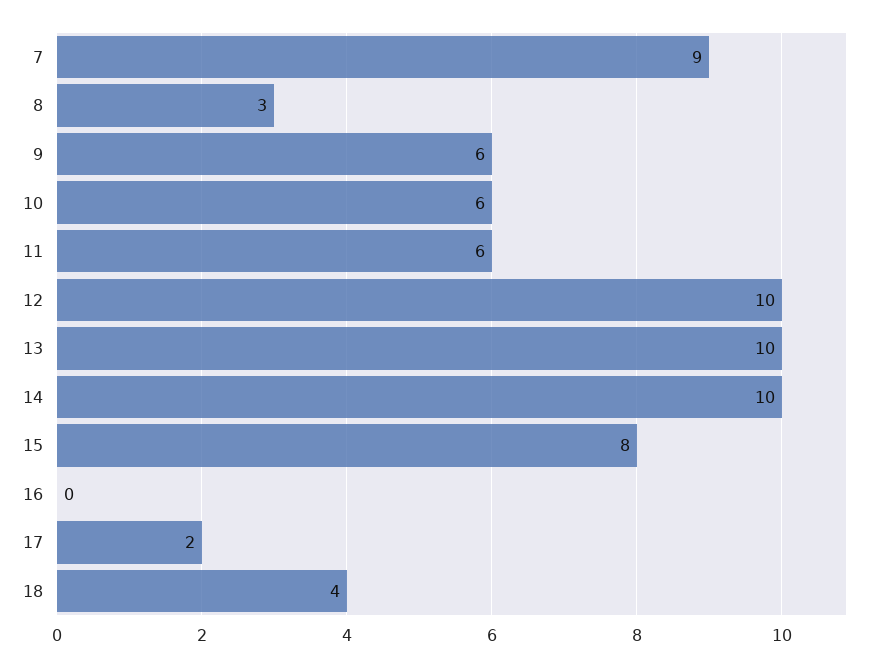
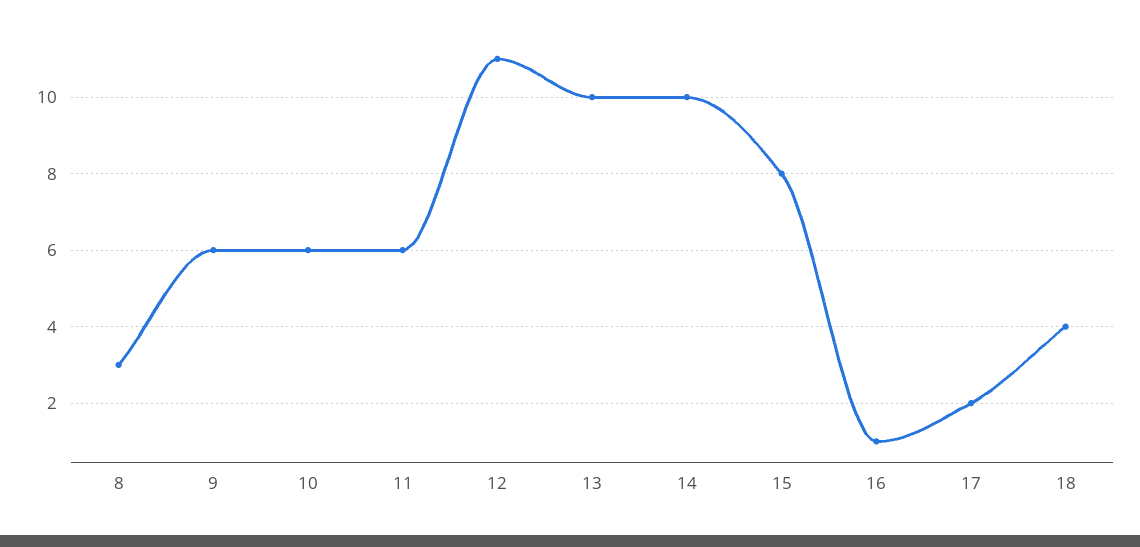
7: 9 -> none
12: 10 -> 11
16: 0 -> 1

